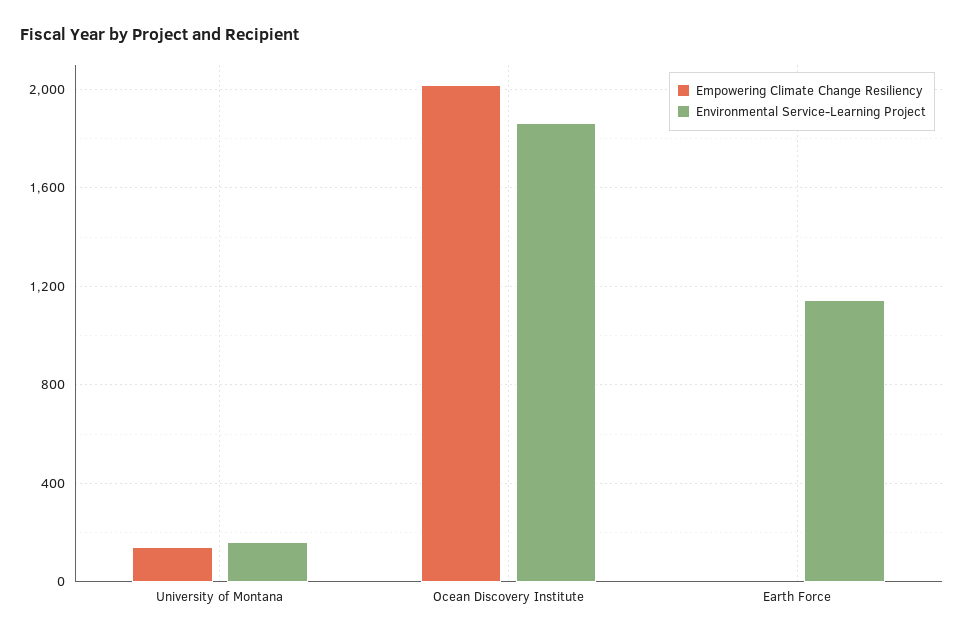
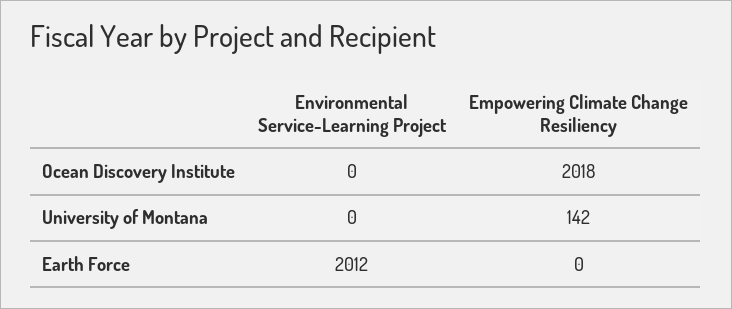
Environmental Service-Learning Project, University of Montana: 150 -> 0
Environmental Service-Learning Project, Ocean Discovery Institute: 1850 -> 0
Environmental Service-Learning Project, Earth Force: 1150 -> 2012

